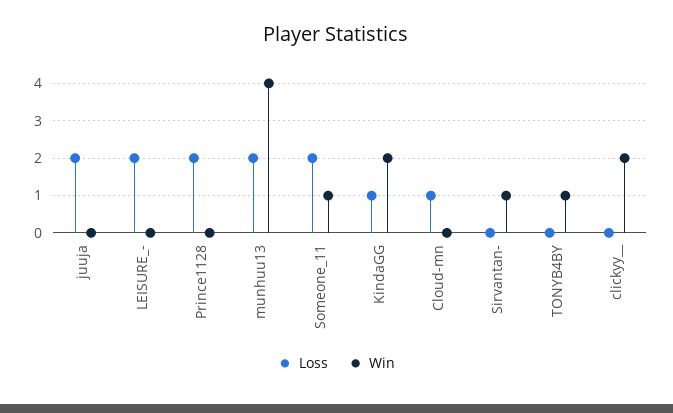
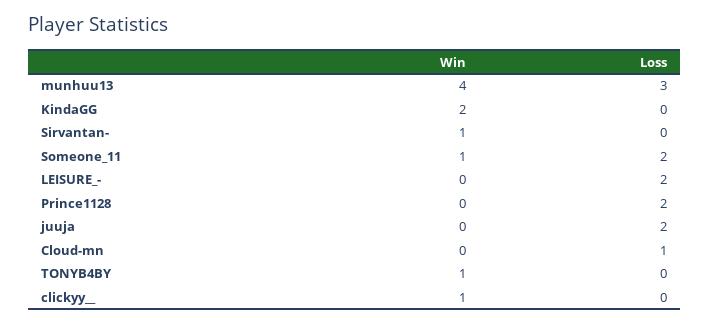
Loss, munhuu13: 2 -> 3
Loss, KindaGG: 1 -> 0
Win, clickyy__: 2 -> 1

